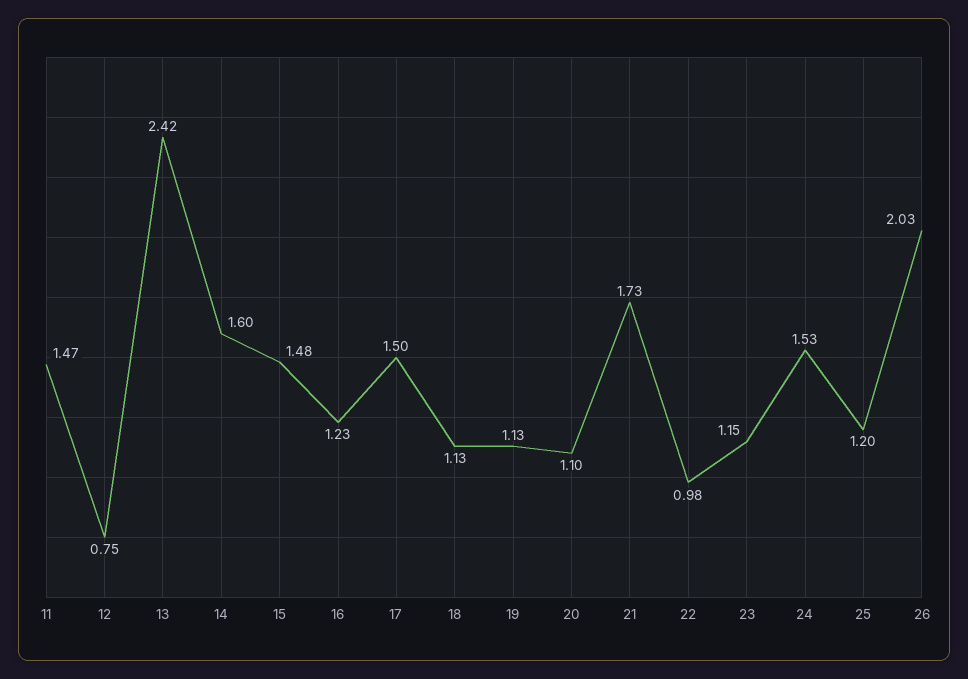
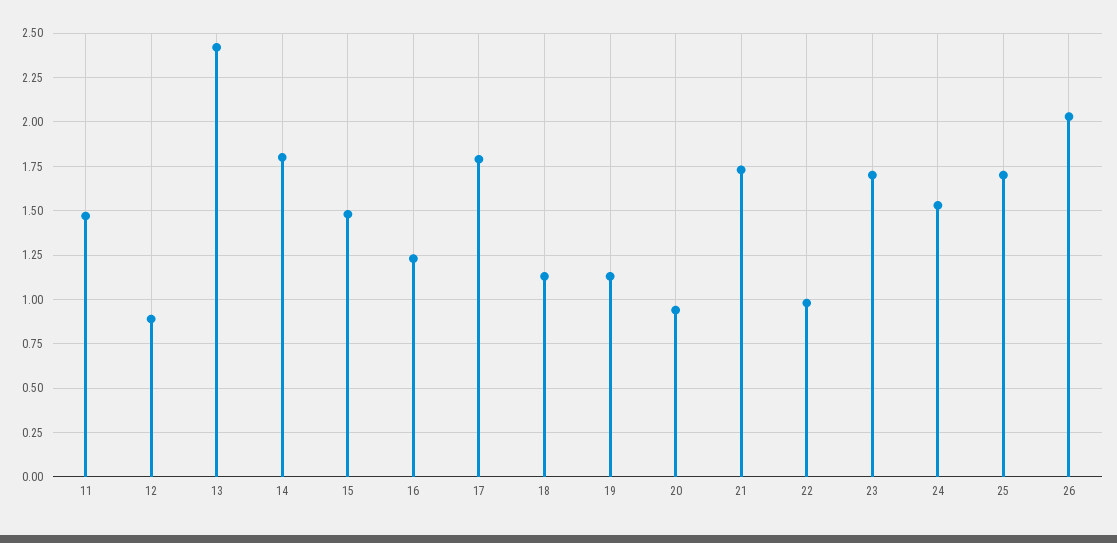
12: 0.75 -> 0.9
14: 1.6 -> 1.8
17: 1.5 -> 1.8
20: 1.1 -> 0.95
23: 1.15 -> 1.7
25: 1.2 -> 1.7

